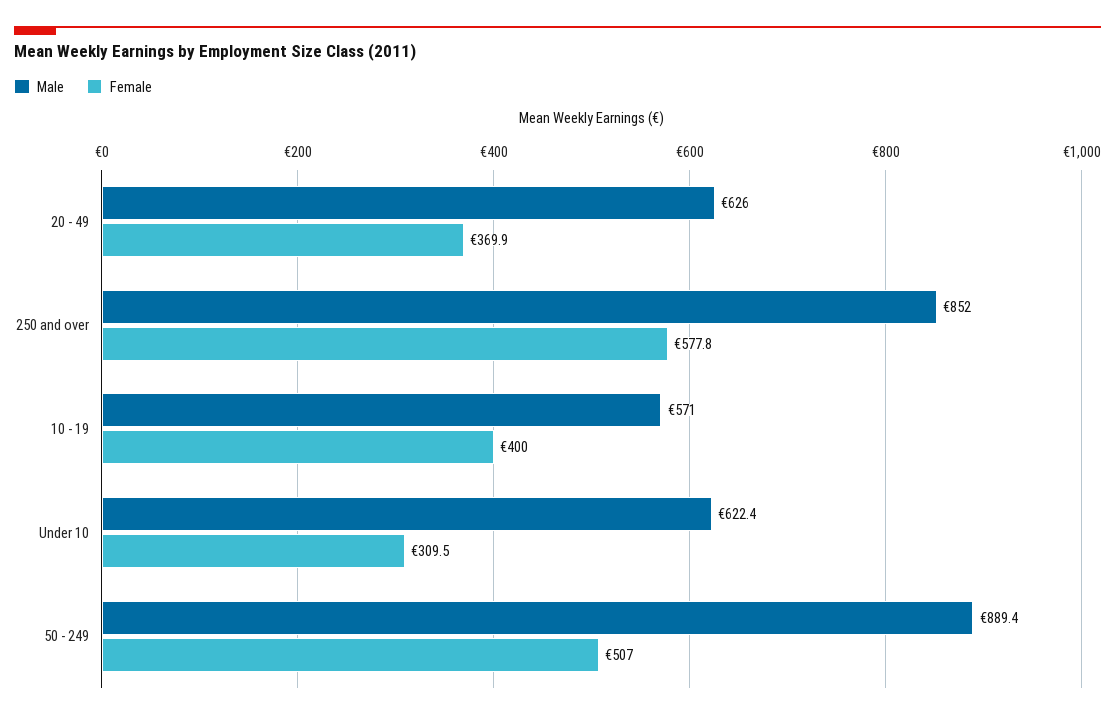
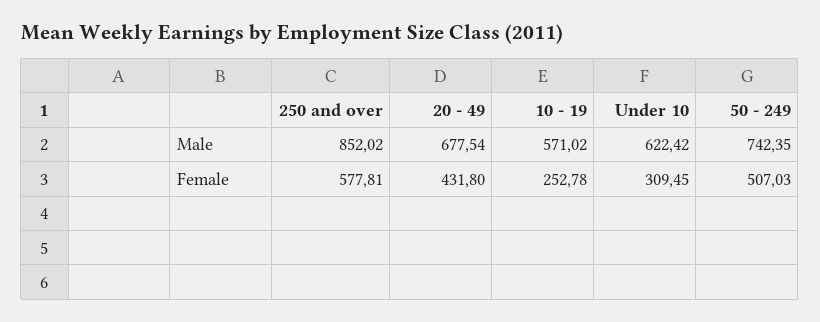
Male, 20 - 49: 626 -> 677.54
Female, 20 - 49: 369.9 -> 431.8
Female, 10 - 19: 400 -> 252.78
Male, 50 - 249: 889.4 -> 742.35

